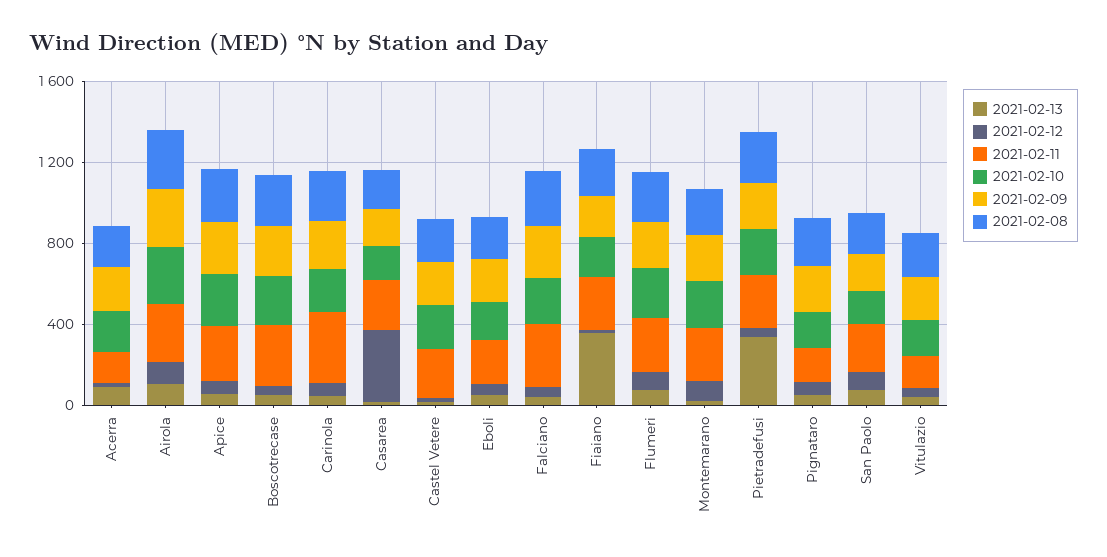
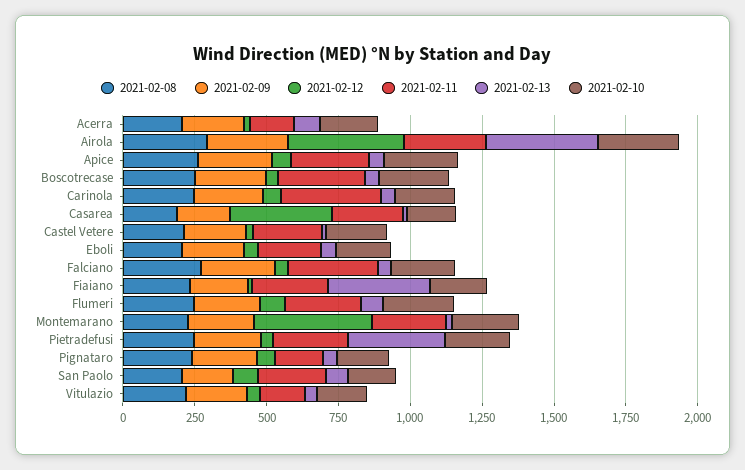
2021-02-13, Airola: 100 -> 400
2021-02-12, Airola: 100 -> 400
2021-02-12, Montemarano: 100 -> 400

